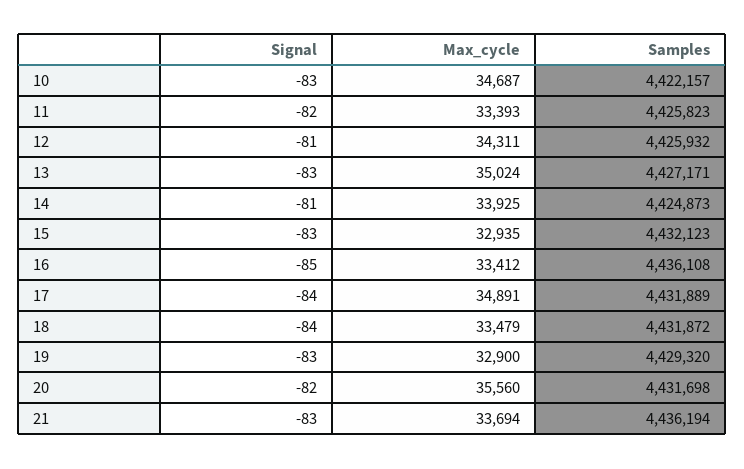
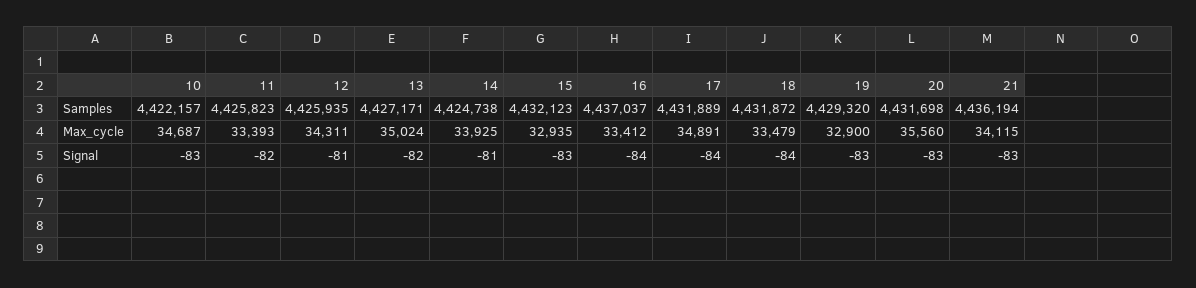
Samples, 12: 4425932 -> 4425935
Signal, 13: -83 -> -82
Samples, 14: 4424873 -> 4424738
Signal, 16: -85 -> -84
Samples, 16: 4436108 -> 4437037
Signal, 20: -82 -> -83
Max_cycle, 21: 33694 -> 34115

